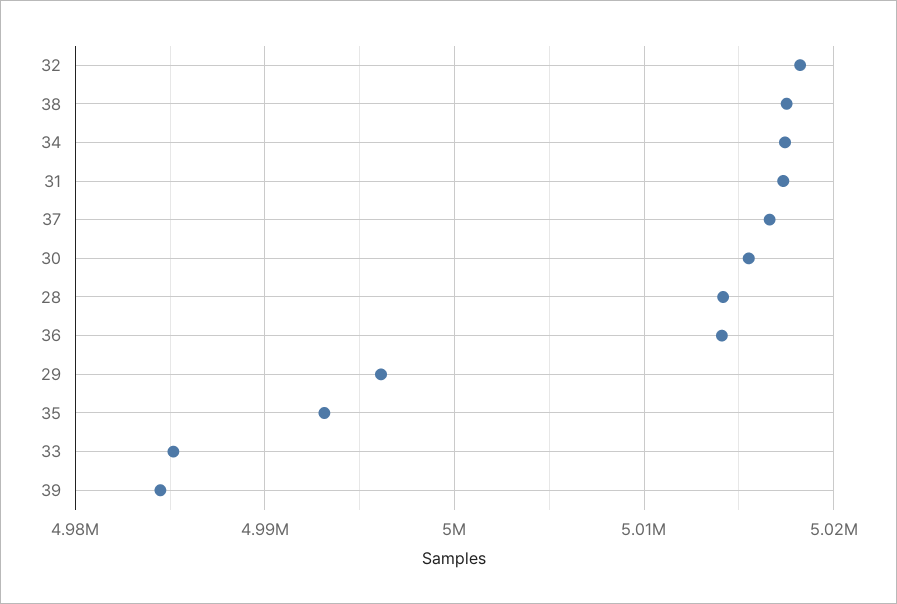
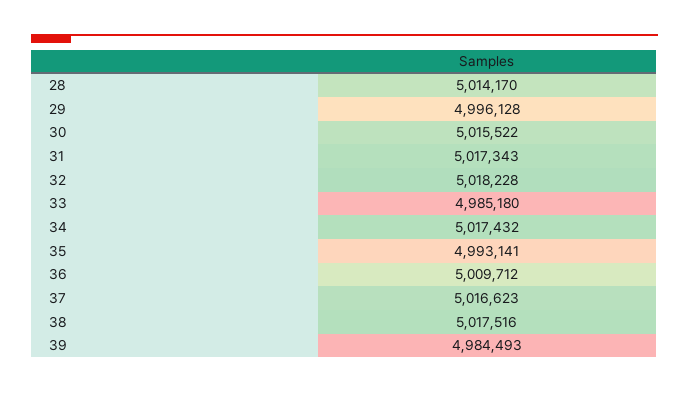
36: 5014000 -> 5009712

